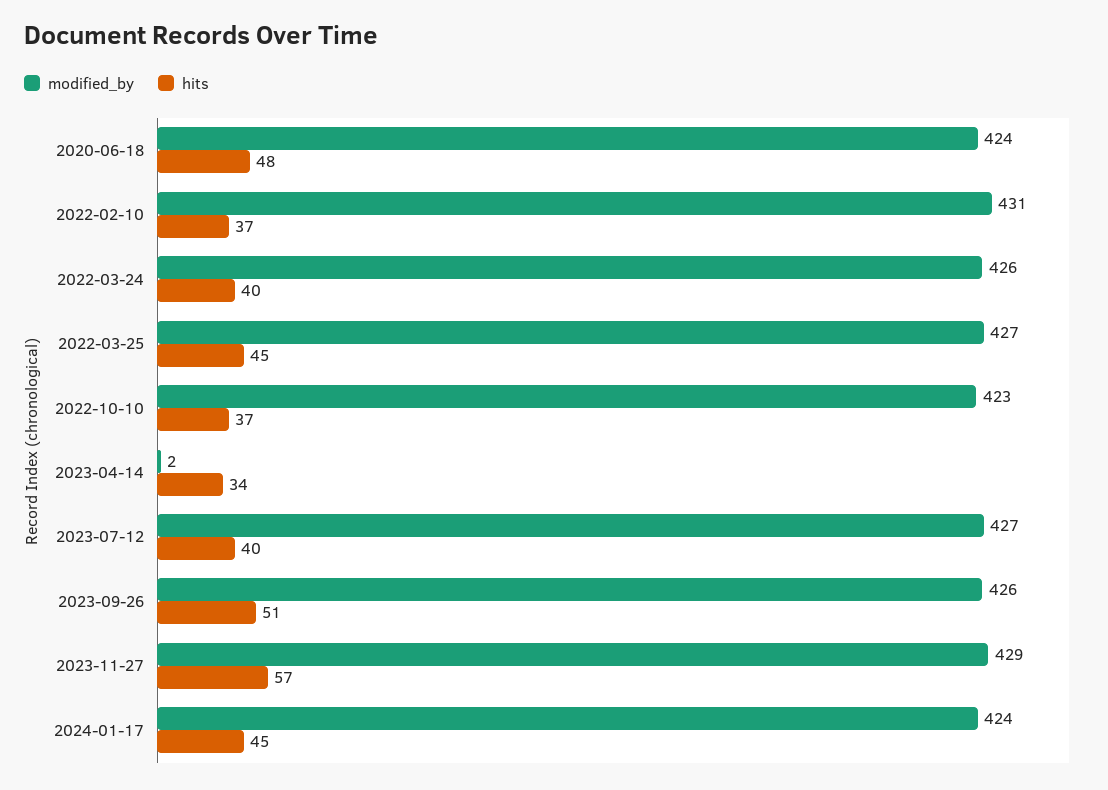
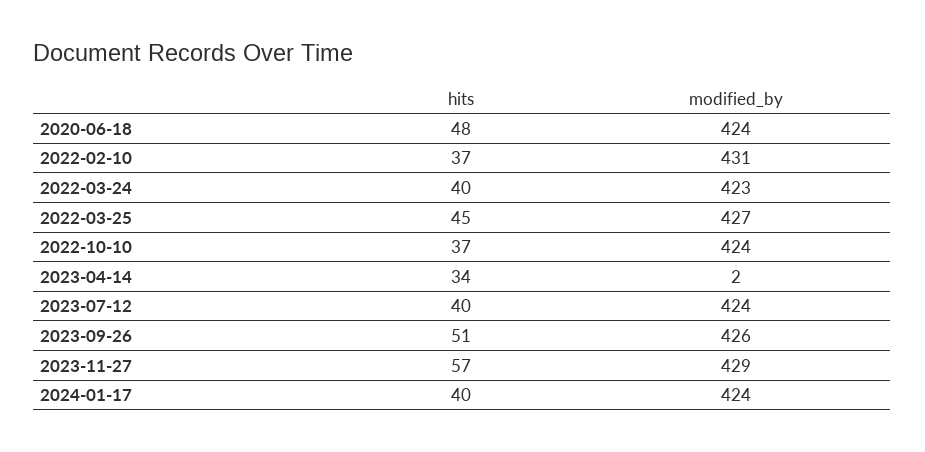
modified_by, 2022-03-24: 426 -> 423
modified_by, 2022-10-10: 423 -> 424
modified_by, 2023-07-12: 427 -> 424
hits, 2024-01-17: 45 -> 40

